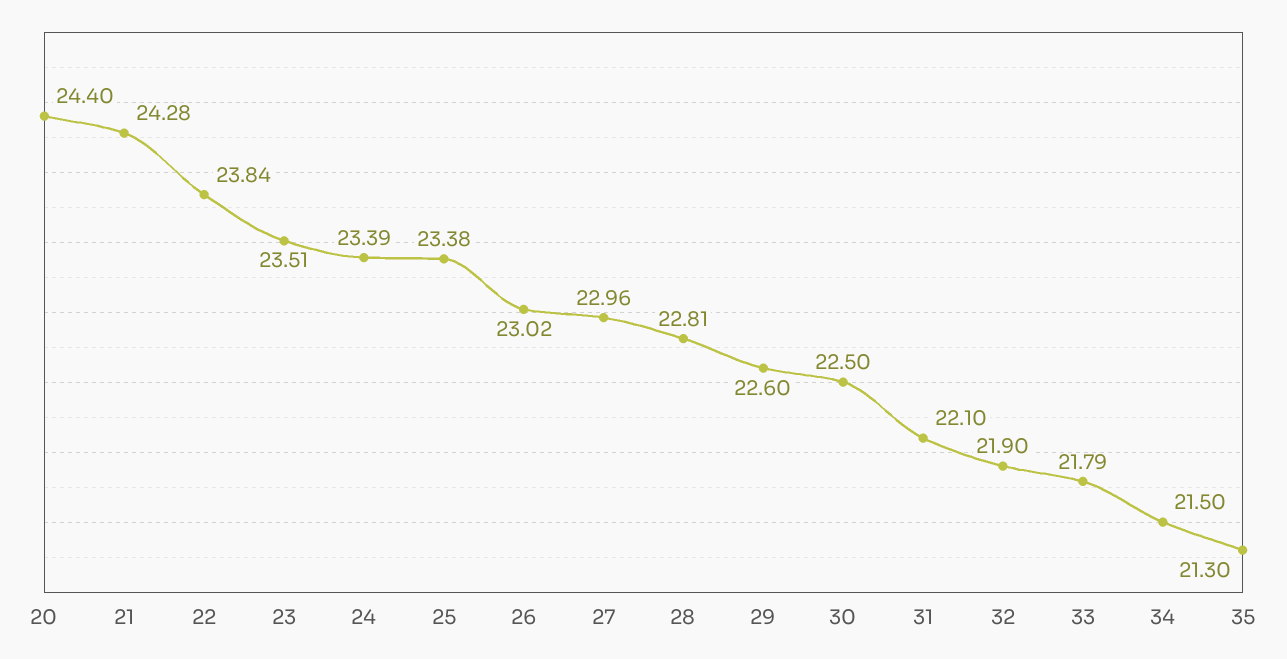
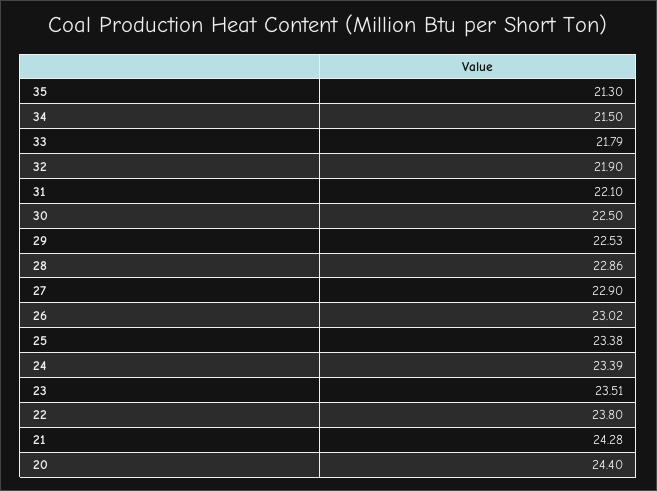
22: 23.84 -> 23.8
27: 22.96 -> 22.9
28: 22.81 -> 22.86
29: 22.6 -> 22.53

